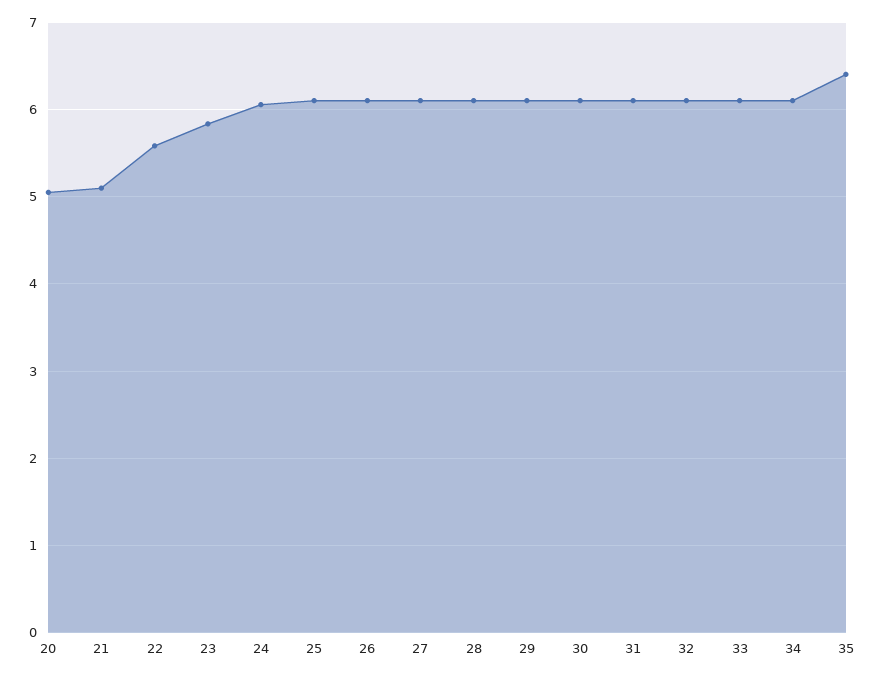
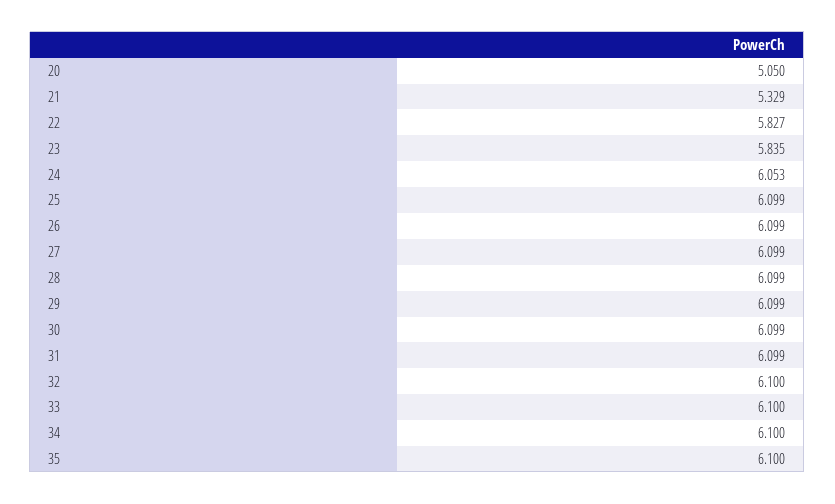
21: 5.1 -> 5.329
22: 5.6 -> 5.827
35: 6.4 -> 6.1

